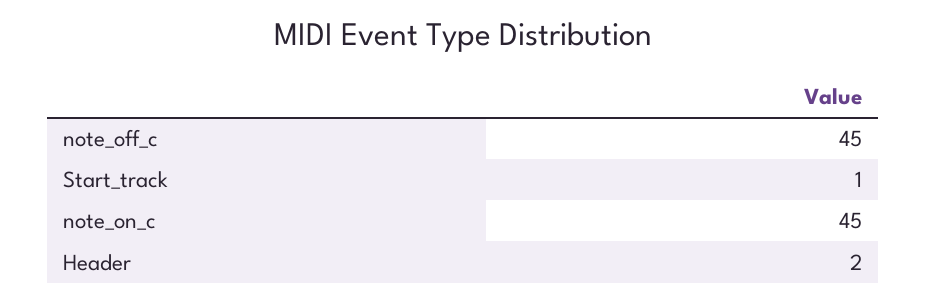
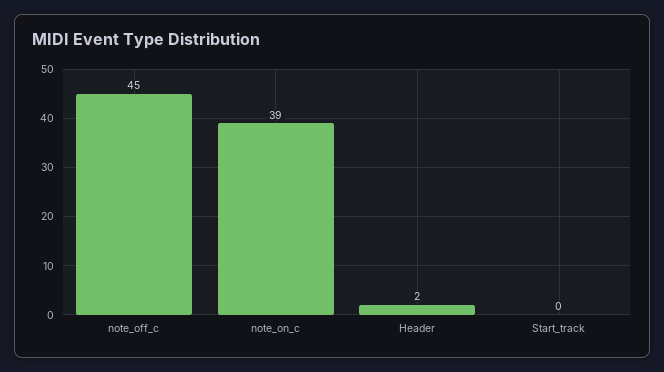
Start_track: 1 -> 0
note_on_c: 45 -> 39

